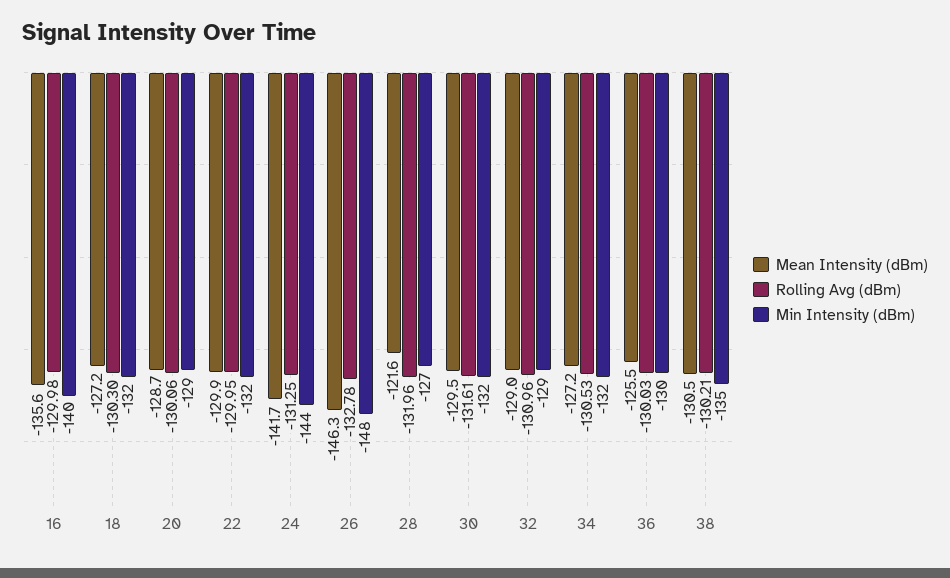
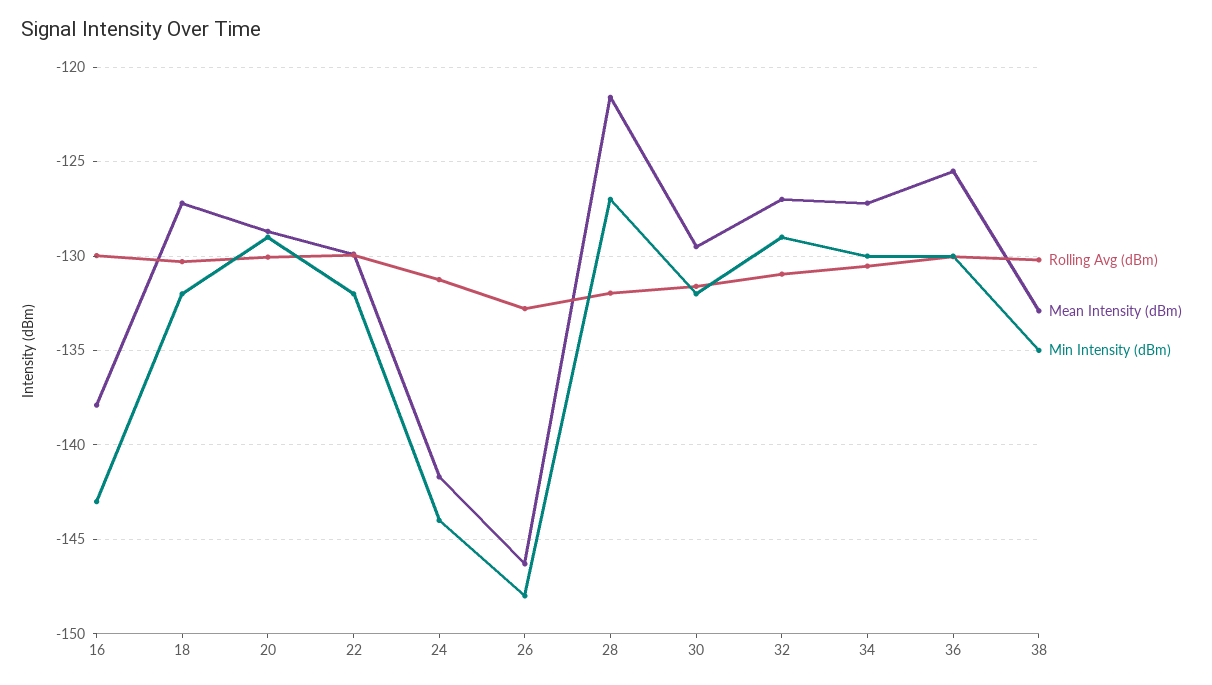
Mean Intensity (dBm), 16: -135.6 -> -138
Min Intensity (dBm), 16: -140 -> -143
Mean Intensity (dBm), 32: -129 -> -127
Min Intensity (dBm), 34: -132 -> -130
Mean Intensity (dBm), 38: -130.5 -> -133

